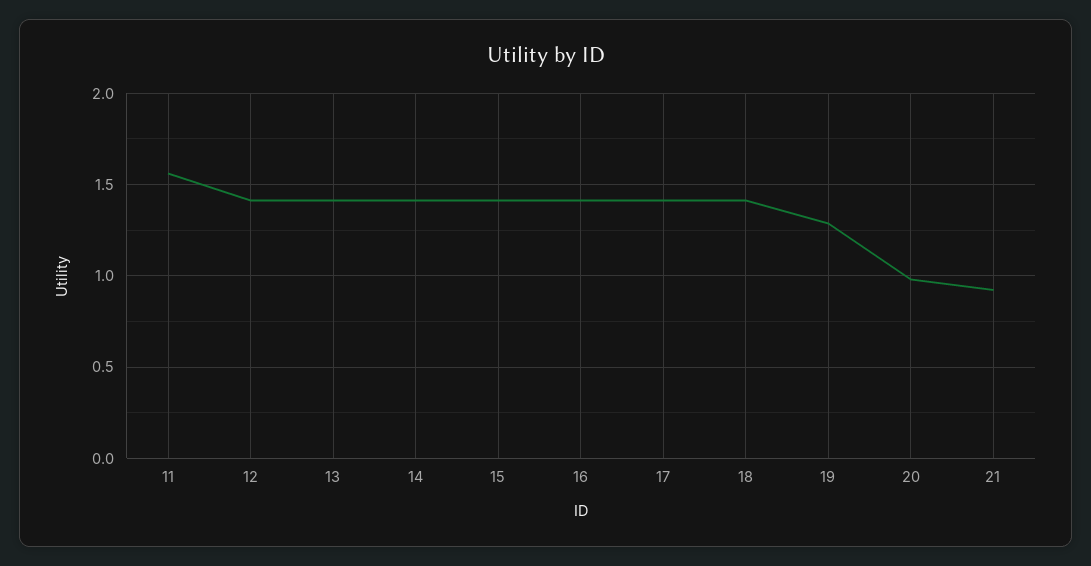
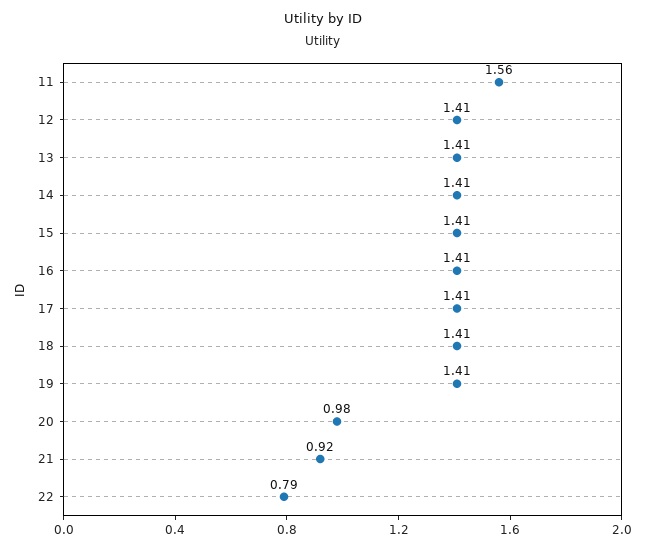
19: 1.3 -> 1.41
22: none -> 0.79

